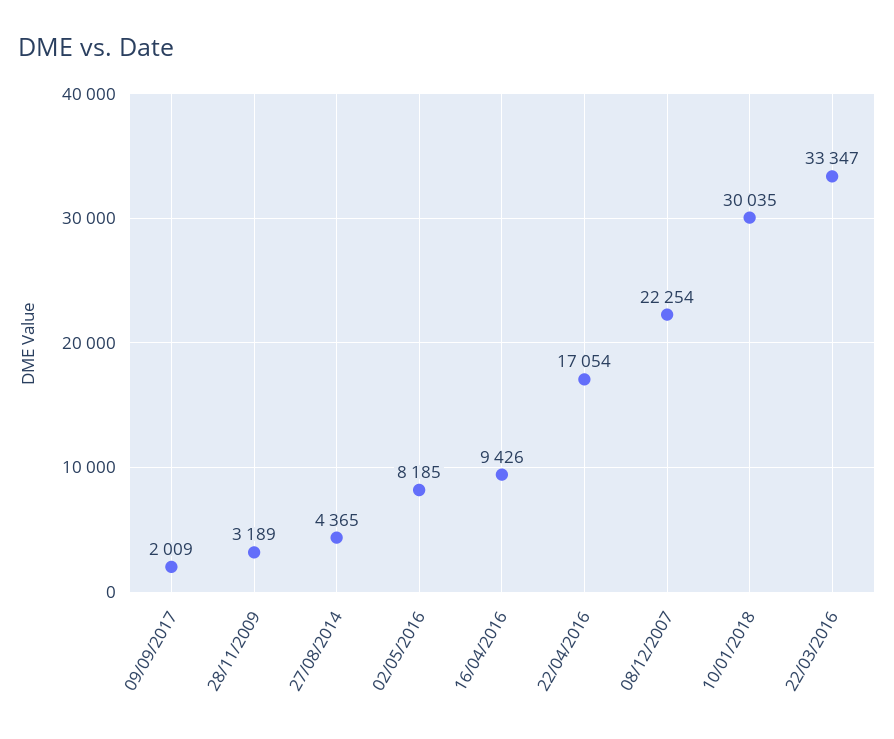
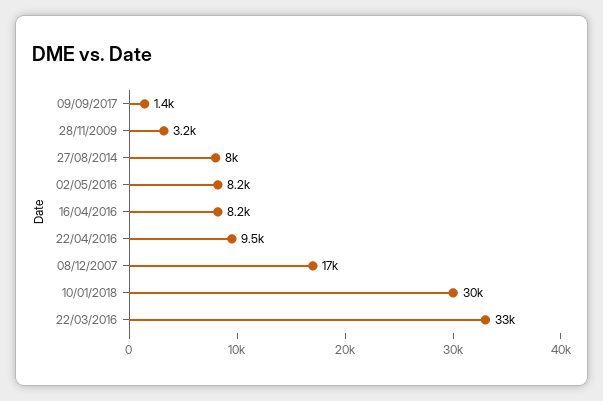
09/09/2017: 2009 -> 1400
27/08/2014: 4365 -> 8000
16/04/2016: 9426 -> 8200
22/04/2016: 17054 -> 9500
08/12/2007: 22254 -> 17000

